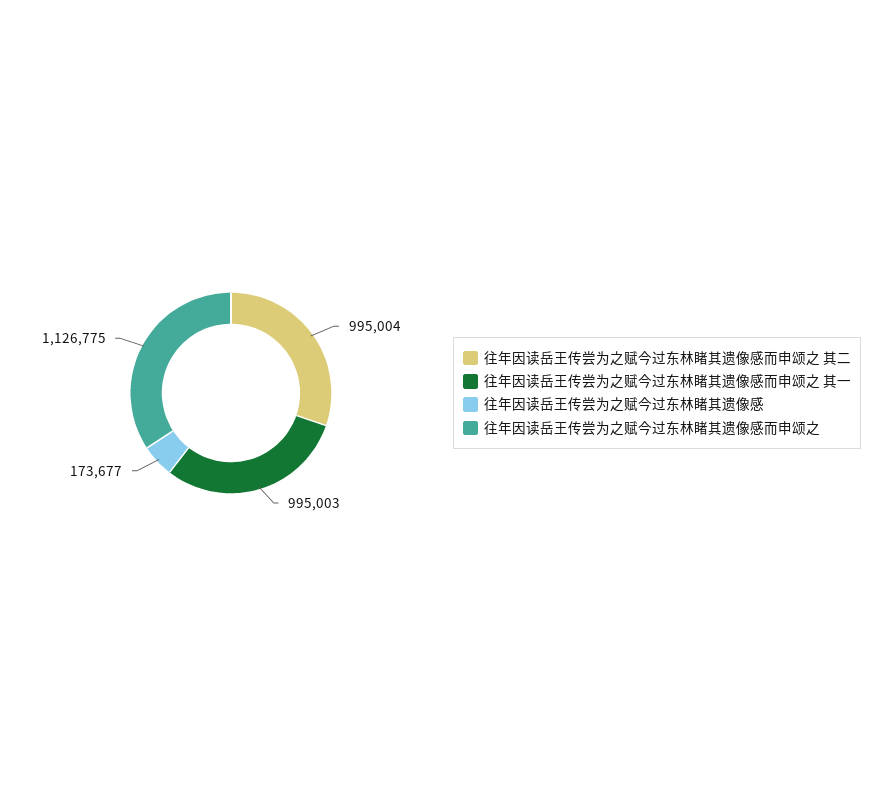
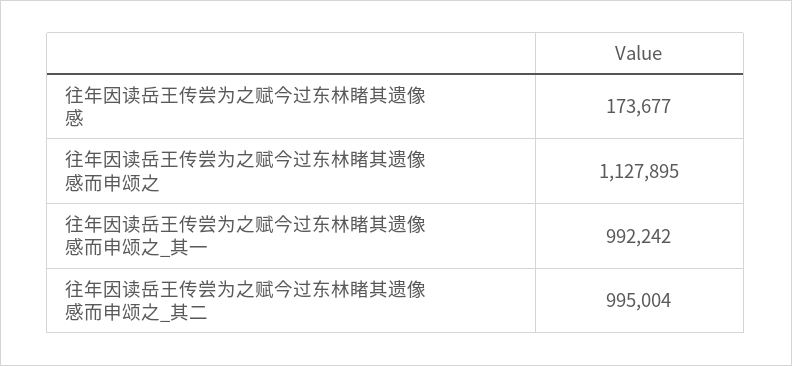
往年因读岳王传尝为之赋今过东林睹其遗像感而申颂之 其一: 995003 -> 992242
往年因读岳王传尝为之赋今过东林睹其遗像感而申颂之: 1126775 -> 1127895

